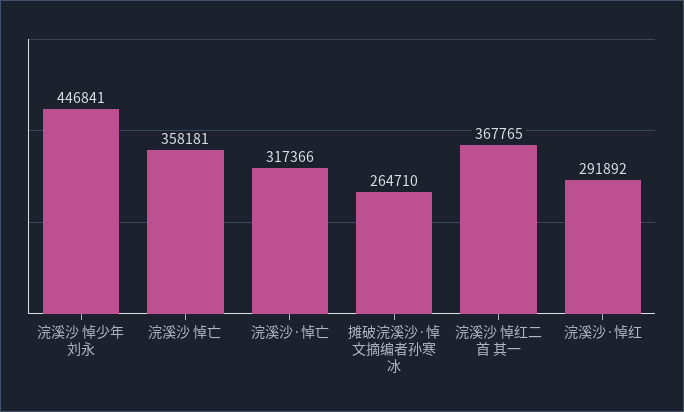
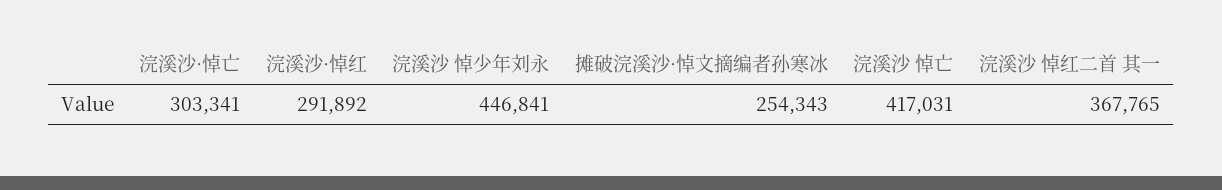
浣溪沙 悼亡: 358181 -> 417031
浣溪沙·悼亡: 317366 -> 303341
摊破浣溪沙·悼文摘编者孙寒冰: 264710 -> 254343

